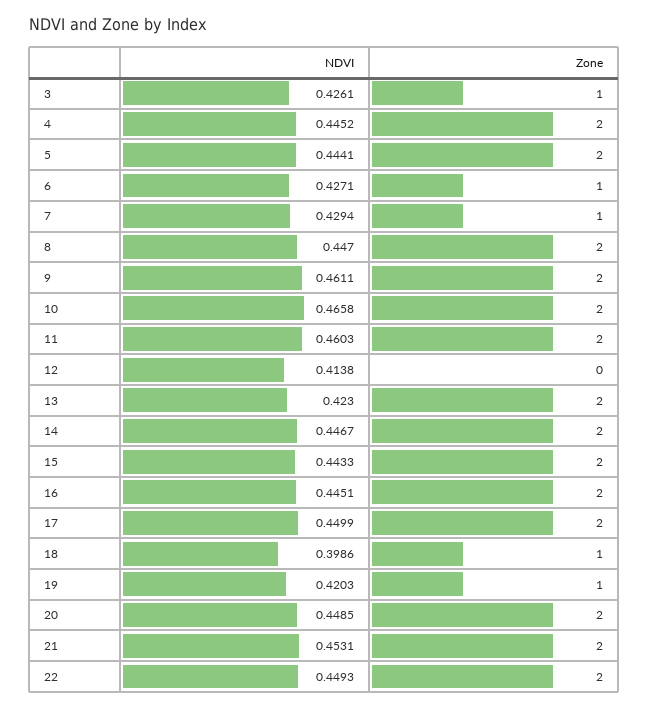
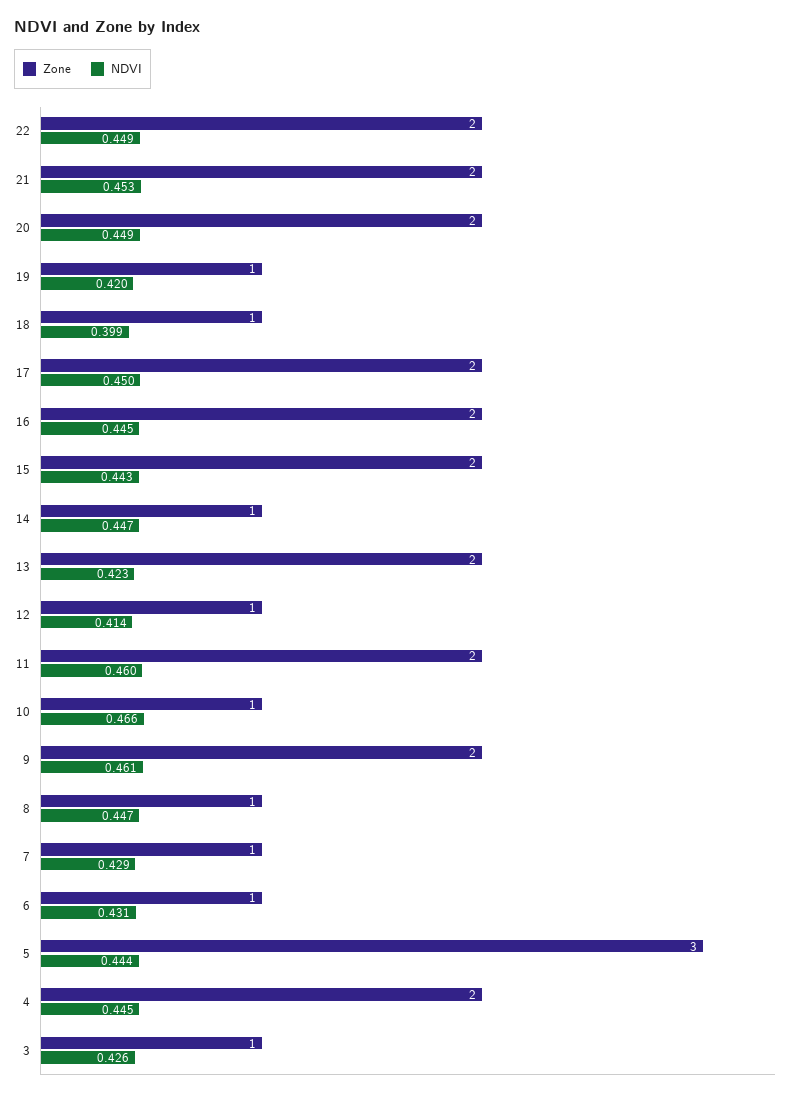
Zone, 5: 2 -> 3
NDVI, 6: 0.4271 -> 0.431
Zone, 8: 2 -> 1
Zone, 10: 2 -> 1
Zone, 12: 0 -> 1
Zone, 14: 2 -> 1

